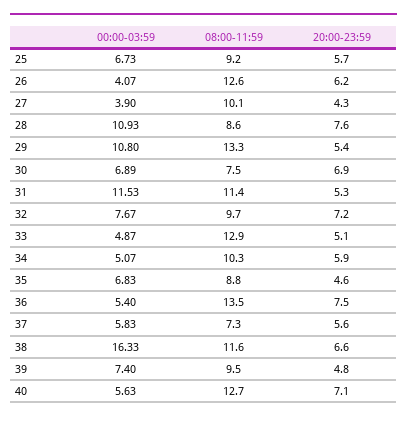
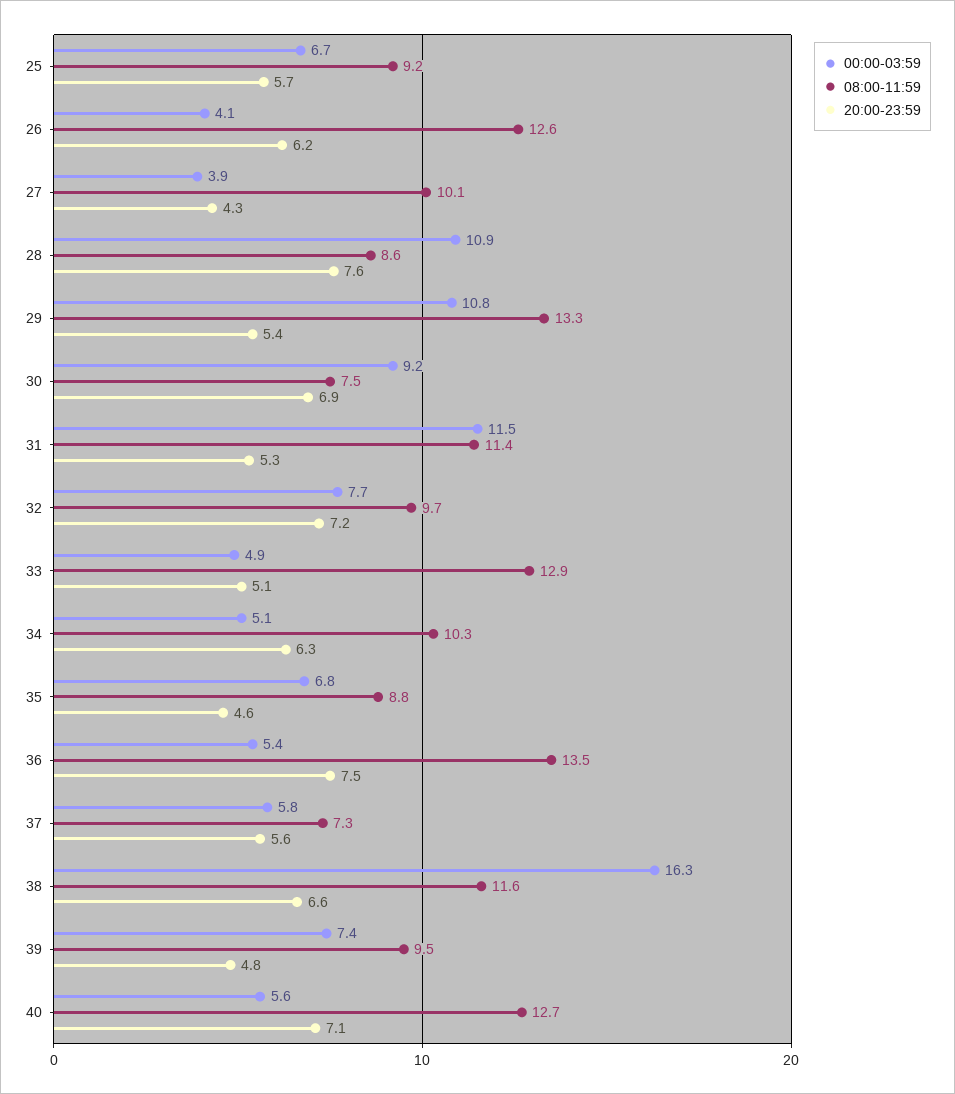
00:00-03:59, 30: 6.89 -> 9.2
20:00-23:59, 34: 5.9 -> 6.3

